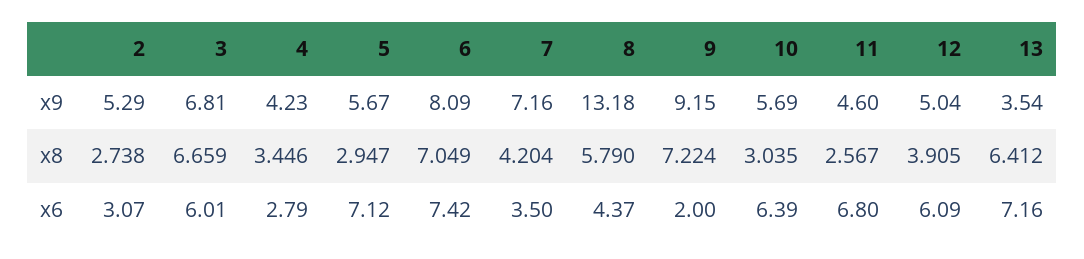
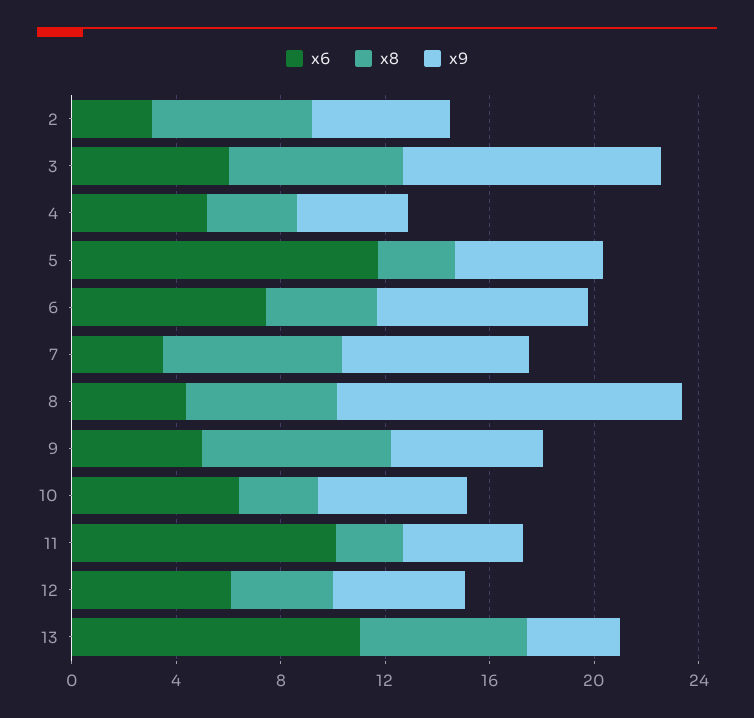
x9, 3: 6.81 -> 10
x9, 9: 9.15 -> 6
x8, 2: 2.738 -> 6
x8, 6: 7.049 -> 4
x8, 7: 4.204 -> 7
x6, 4: 2.79 -> 5
x6, 5: 7.12 -> 12
x6, 9: 2 -> 5
x6, 11: 6.8 -> 10
x6, 13: 7.16 -> 11

